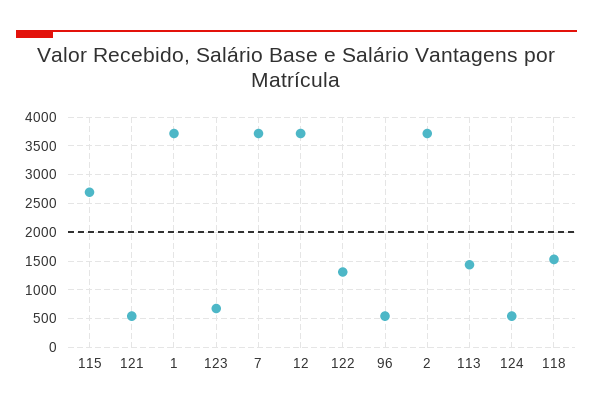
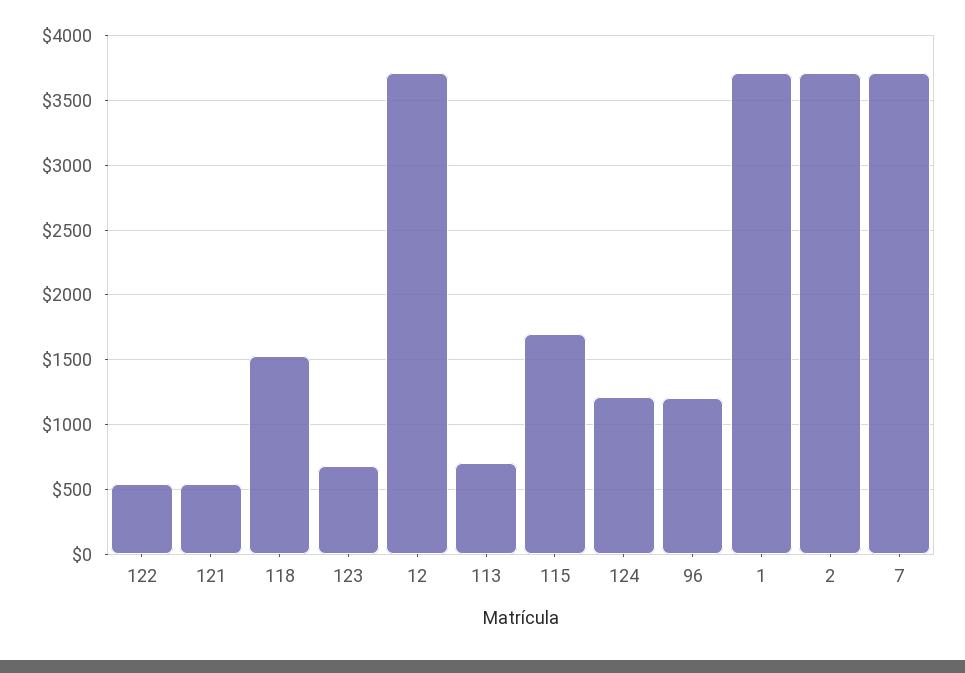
115: 2750 -> 1700
122: 1250 -> 550
96: 500 -> 1200
113: 1500 -> 700
124: 500 -> 1200

